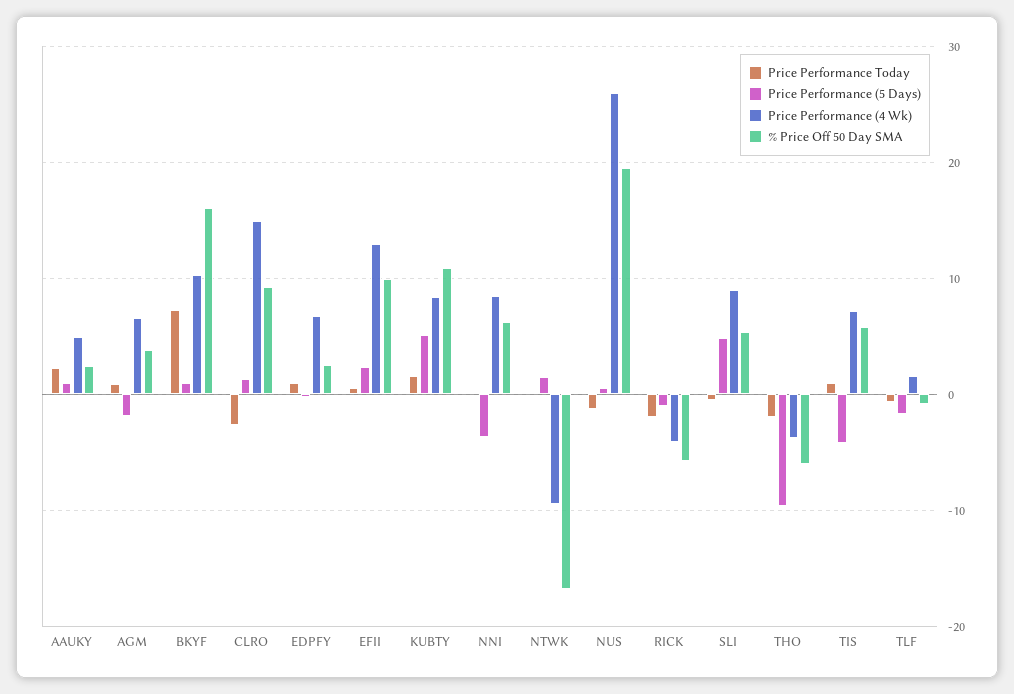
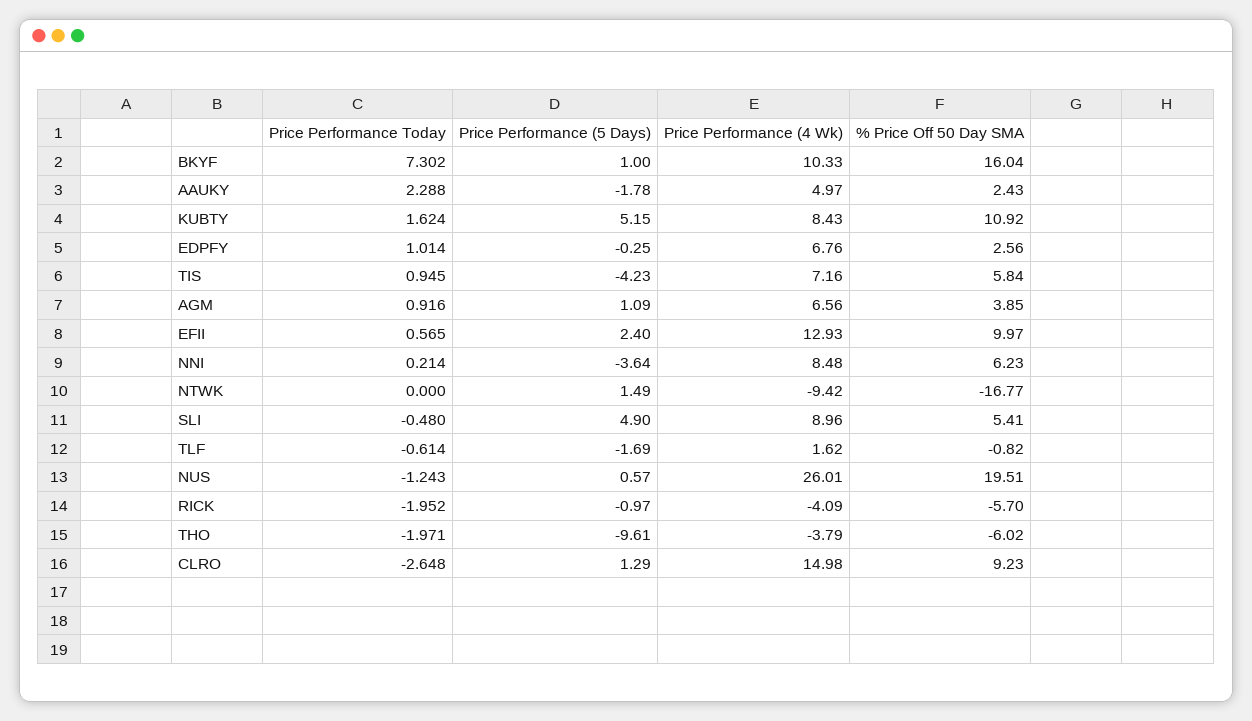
Price Performance (5 Days), AAUKY: 1 -> -1.78
Price Performance (5 Days), AGM: -2 -> 1.09

